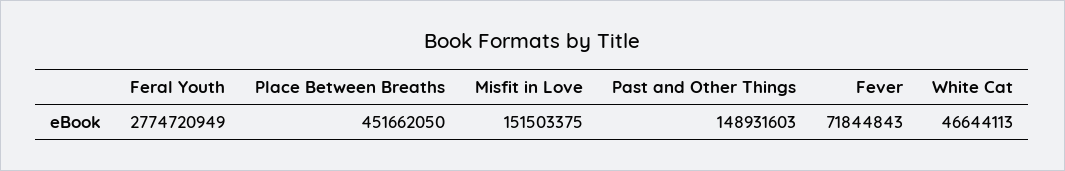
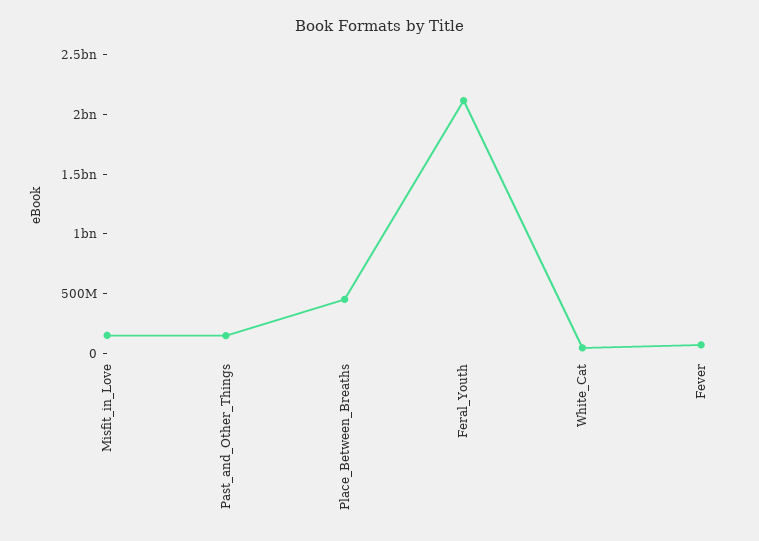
Feral Youth: 2774720949 -> 2100000000

